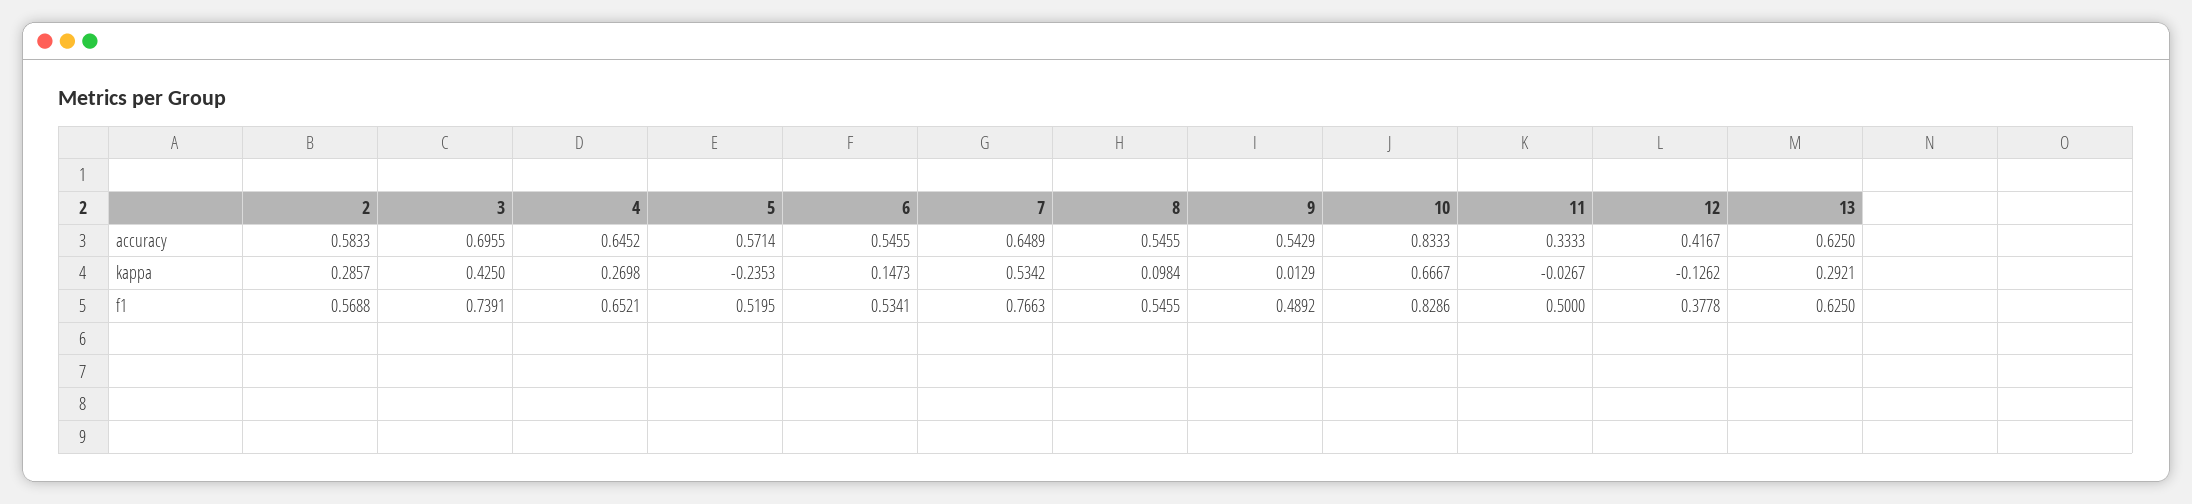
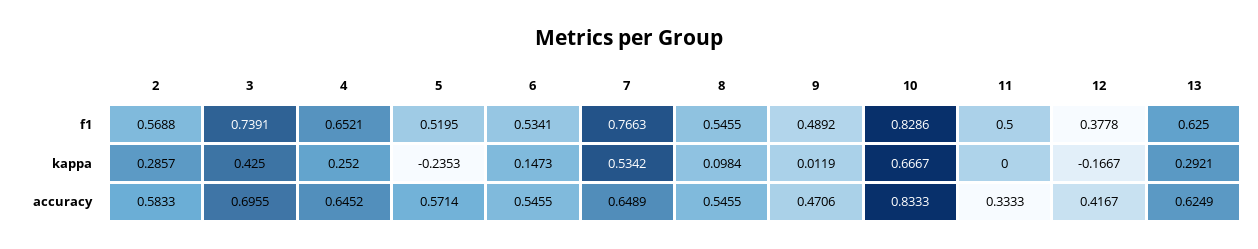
9, accuracy: 0.5429 -> 0.4706
13, accuracy: 0.625 -> 0.6249
4, kappa: 0.2698 -> 0.252
9, kappa: 0.0129 -> 0.0119
11, kappa: -0.0267 -> 0
12, kappa: -0.1262 -> -0.1667

